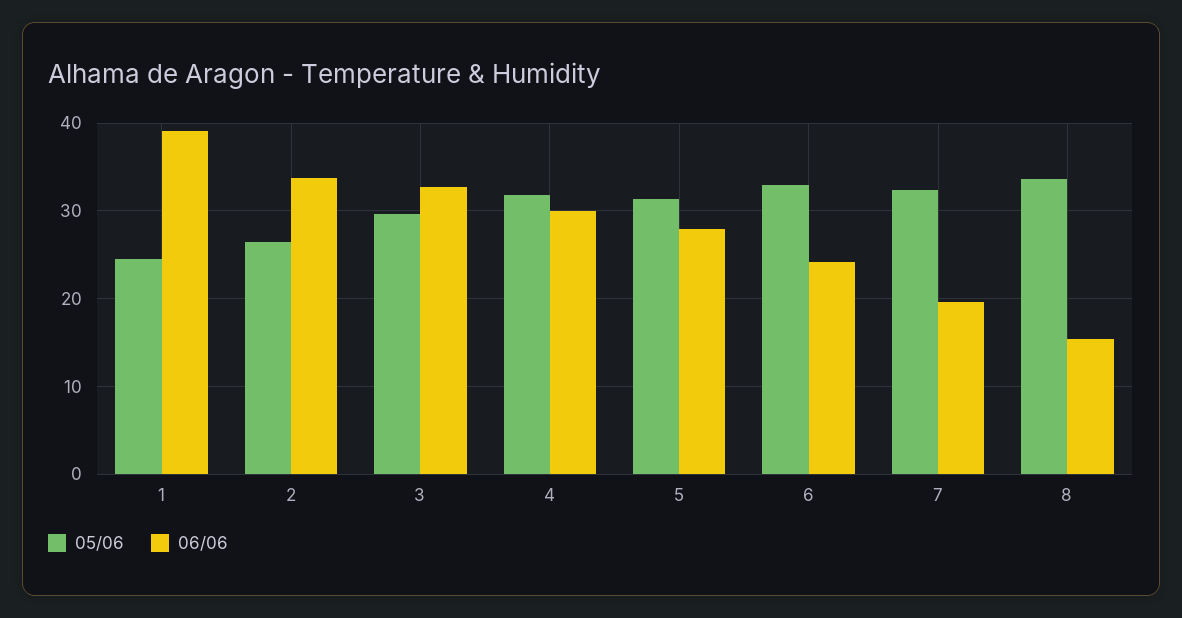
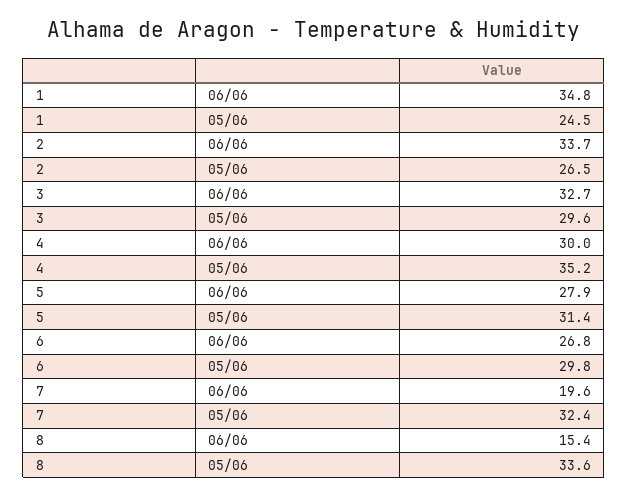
06/06, 1: 39 -> 34.8
05/06, 4: 32 -> 35.2
05/06, 6: 33 -> 29.8
06/06, 6: 24 -> 26.8

